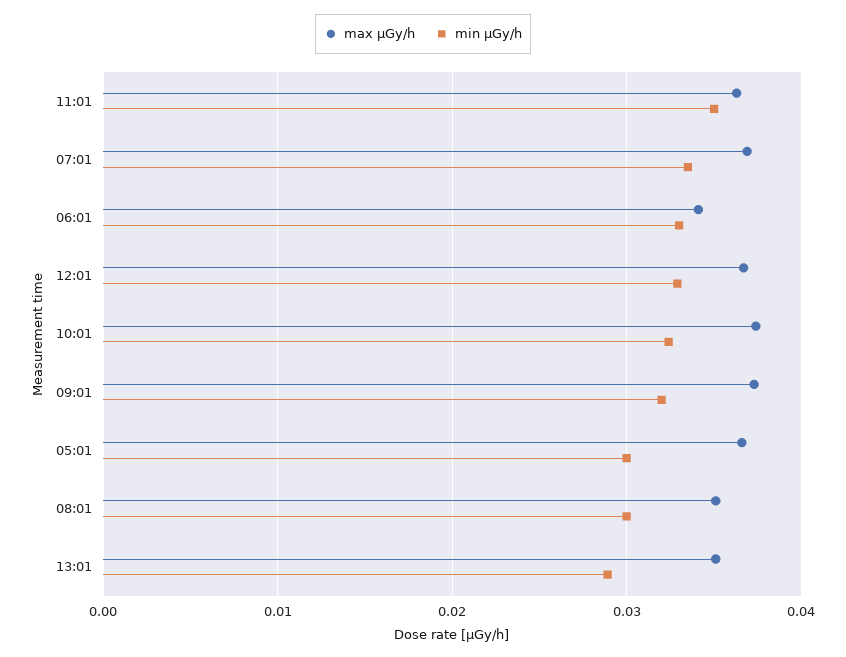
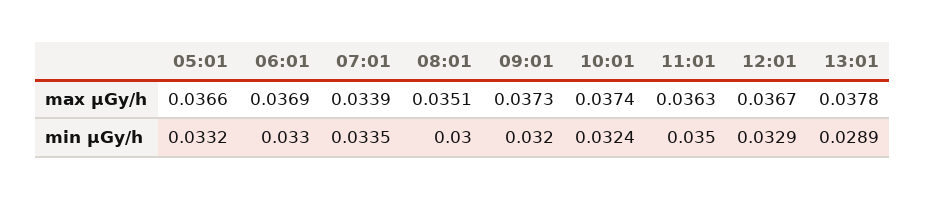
max μGy/h, 07:01: 0.037 -> 0.0339
max μGy/h, 06:01: 0.034 -> 0.0369
min μGy/h, 05:01: 0.03 -> 0.0332
max μGy/h, 13:01: 0.035 -> 0.0378

